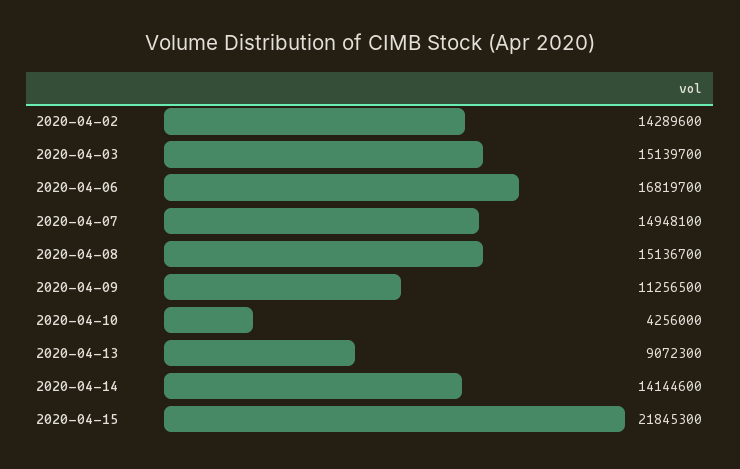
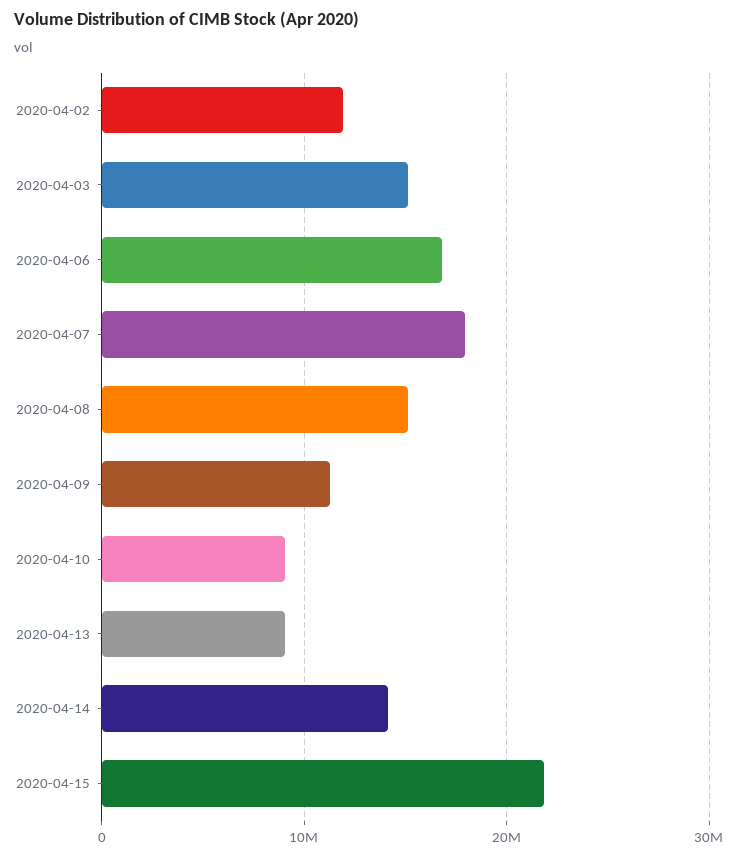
2020-04-02: 14289600 -> 12000000
2020-04-07: 14948100 -> 18000000
2020-04-10: 4256000 -> 9000000

